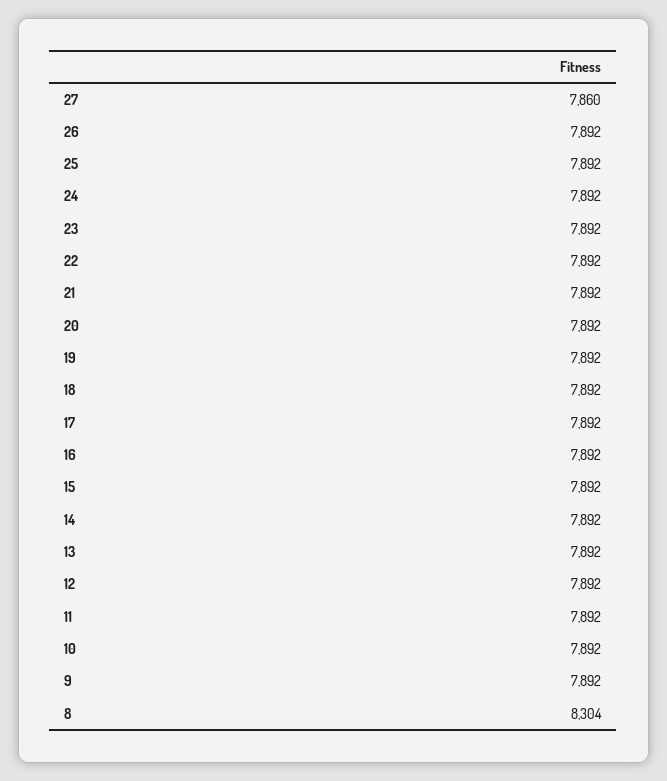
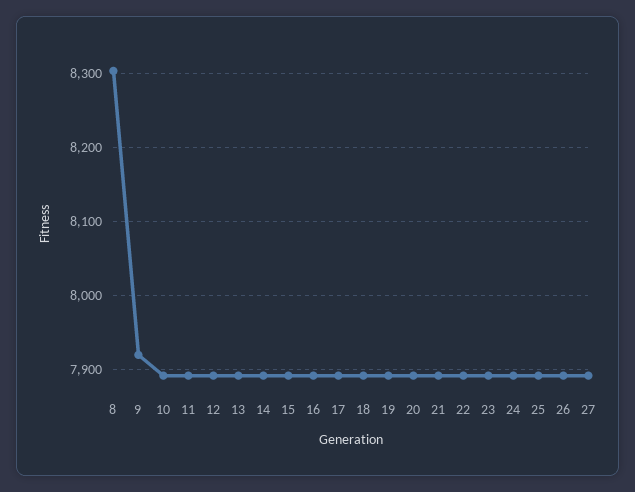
27: 7860 -> 7890
9: 7892 -> 7920

